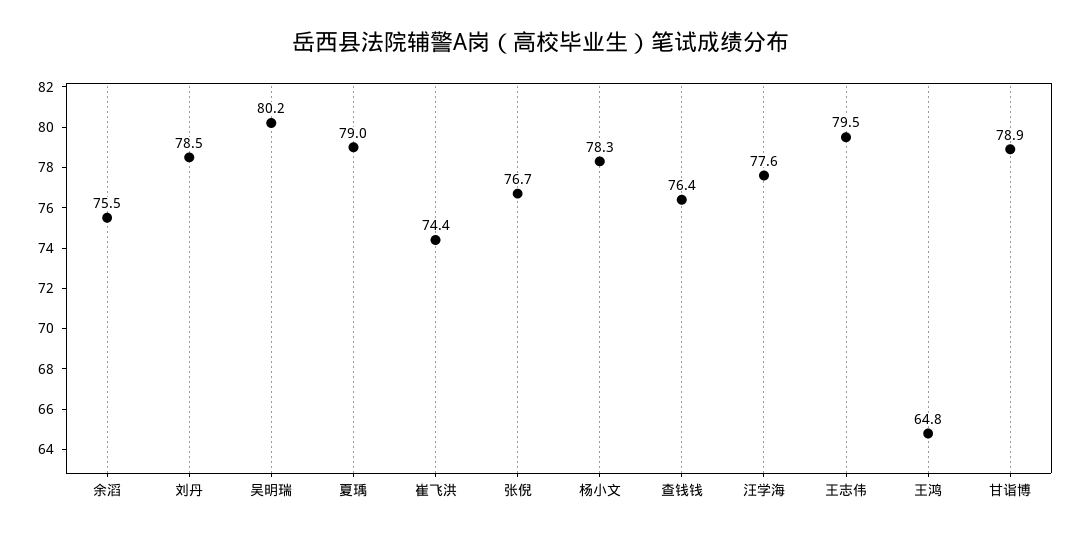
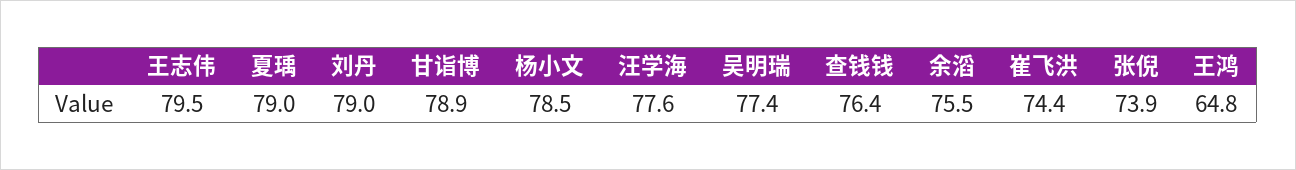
刘丹: 78.5 -> 79
吴明瑞: 80.2 -> 77.4
张倪: 76.7 -> 73.9
杨小文: 78.3 -> 78.5

